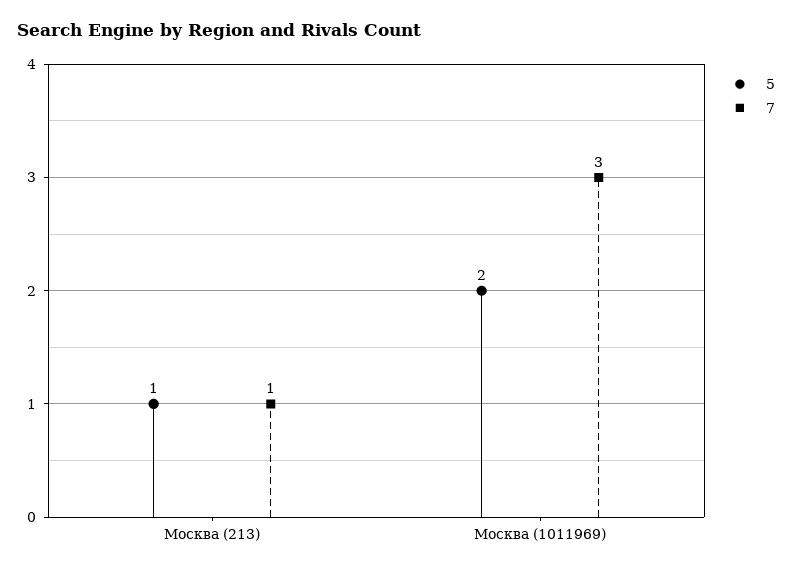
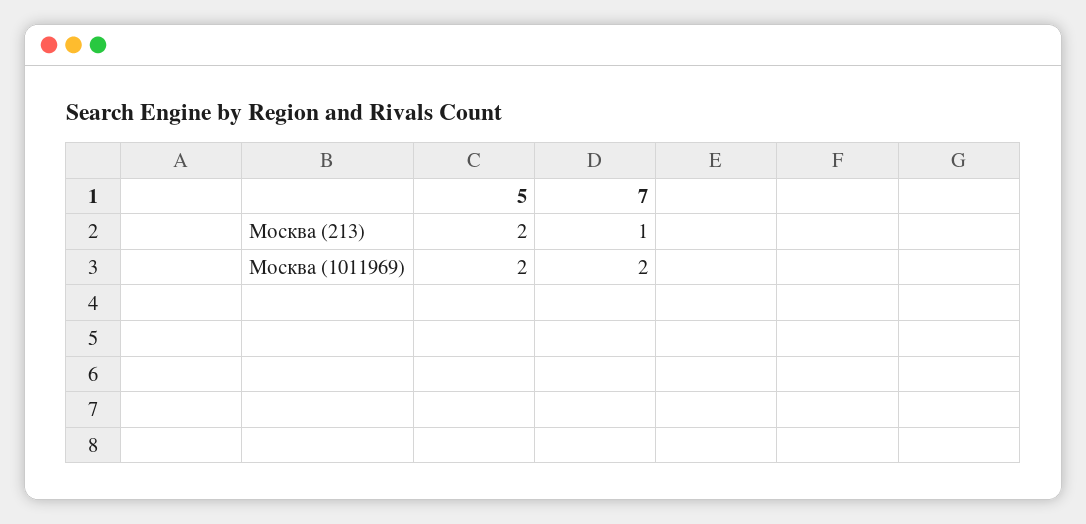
5, Москва (213): 1 -> 2
7, Москва (1011969): 3 -> 2

